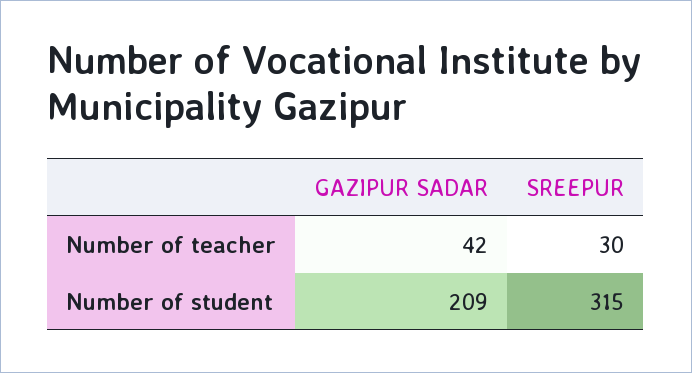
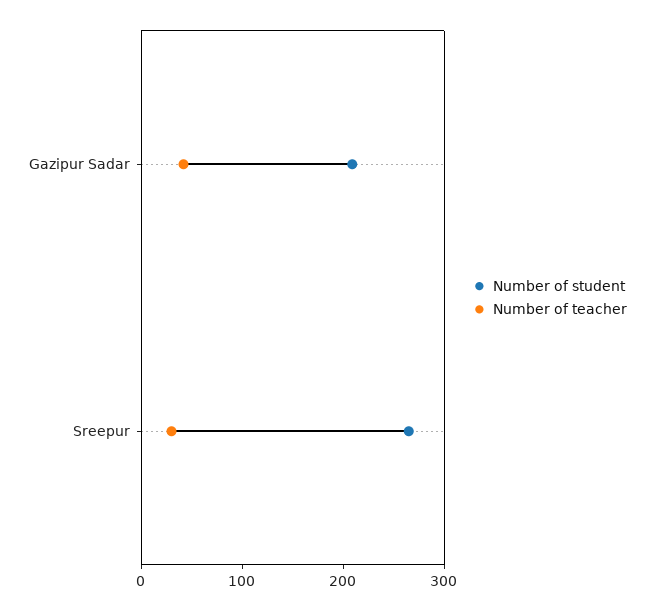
Number of student, SREEPUR: 315 -> 260

